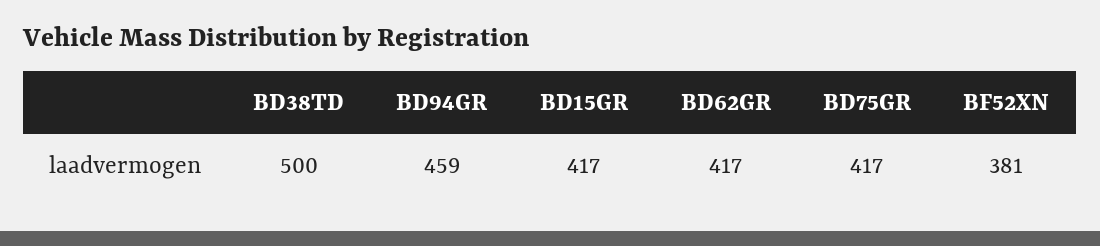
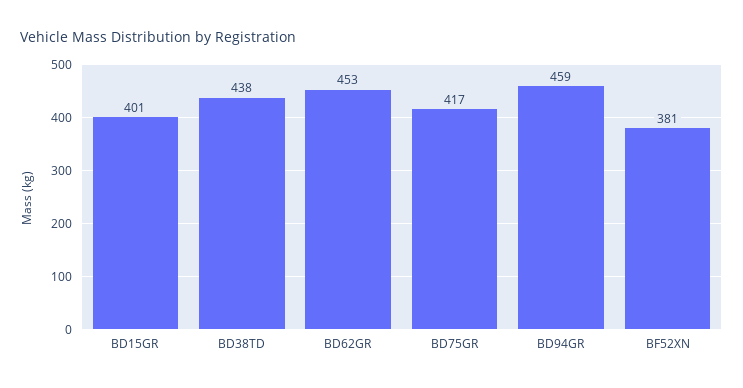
BD38TD: 500 -> 438
BD15GR: 417 -> 401
BD62GR: 417 -> 453

